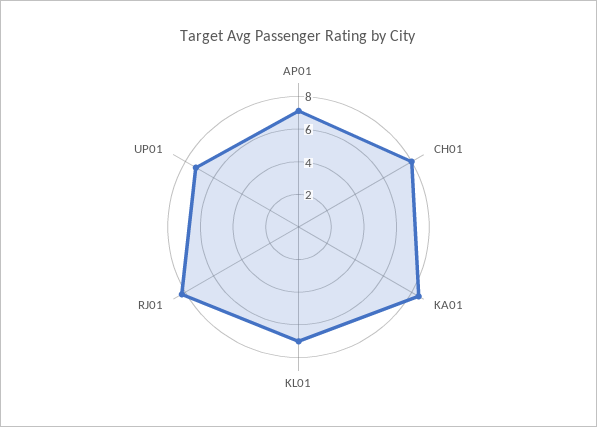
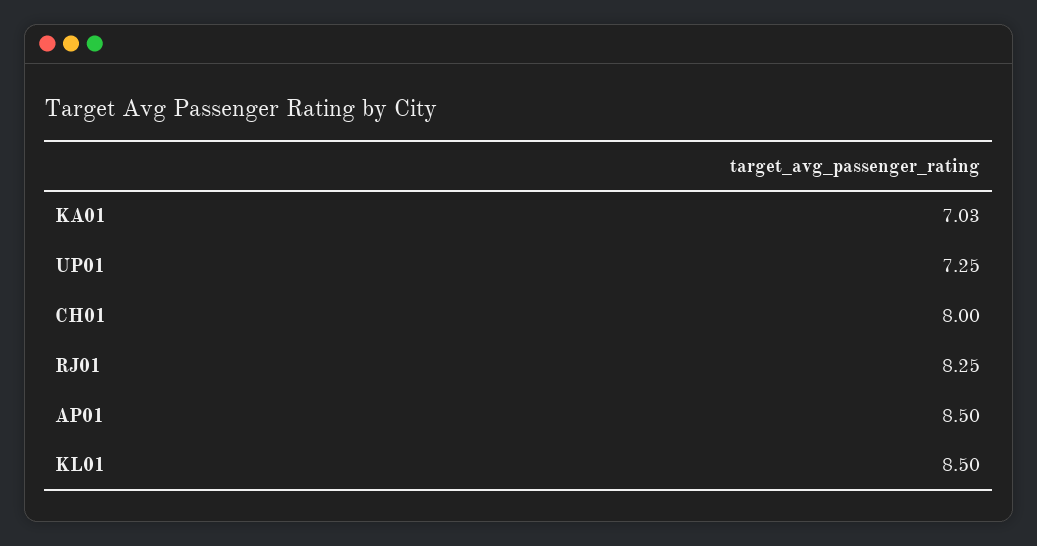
AP01: 7 -> 8.5
KA01: 8.5 -> 7.03
KL01: 7 -> 8.5

